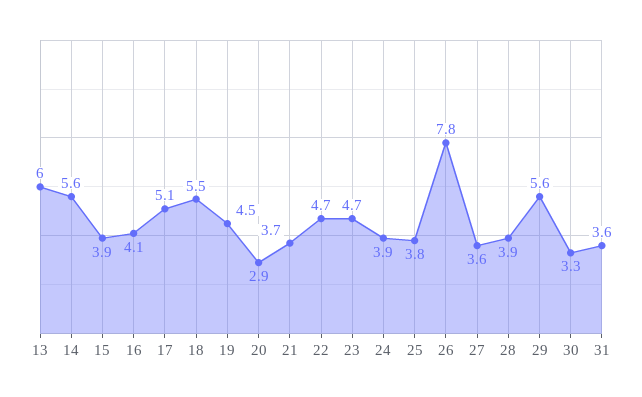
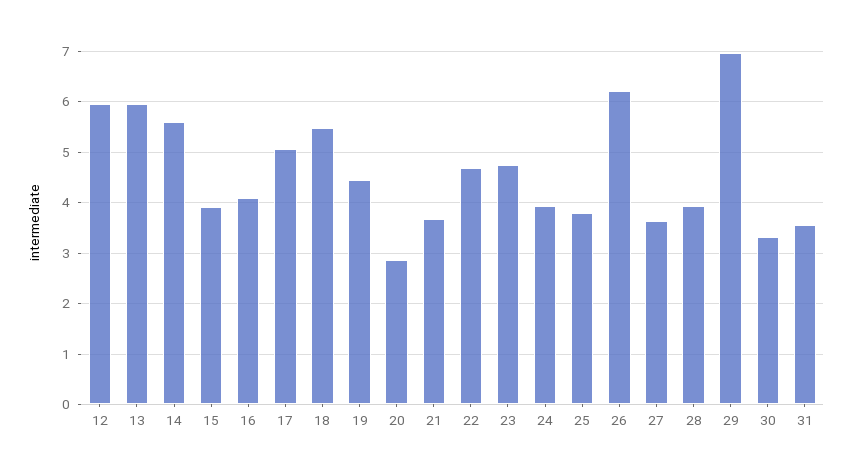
26: 7.8 -> 6.2
29: 5.6 -> 7
12: none -> 6

